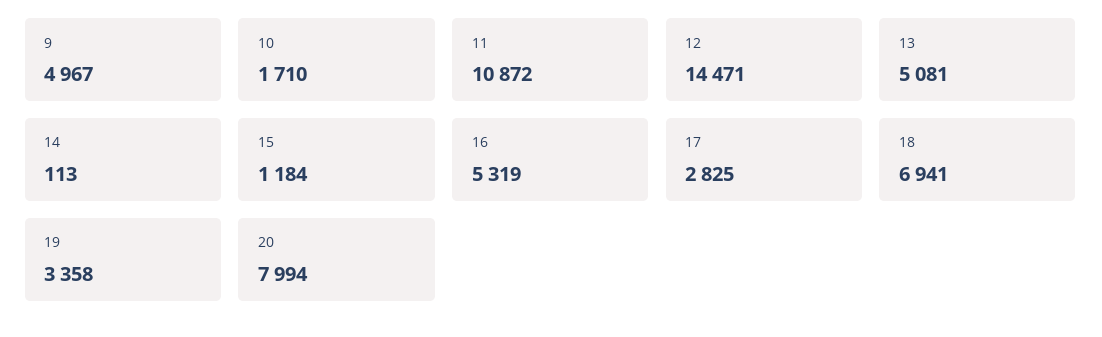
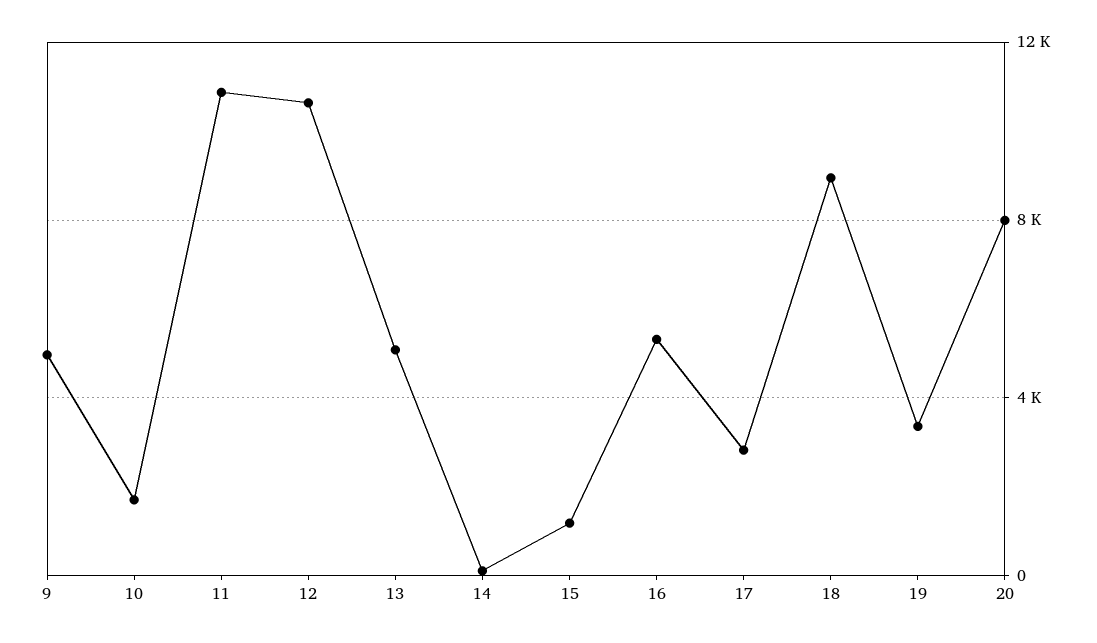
12: 14471 -> 10500
18: 6941 -> 9000

